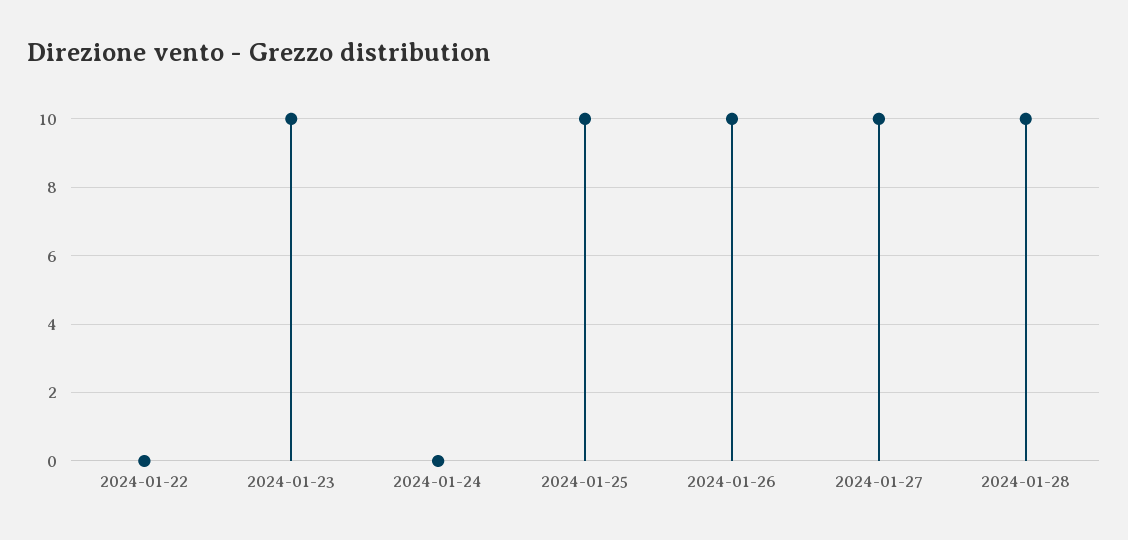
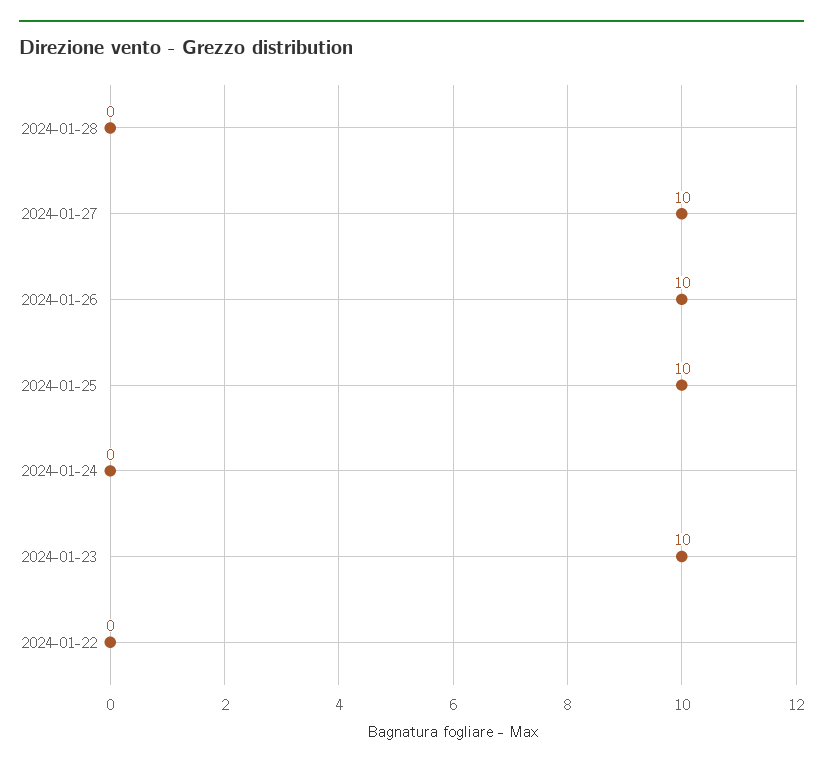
2024-01-28: 10 -> 0

